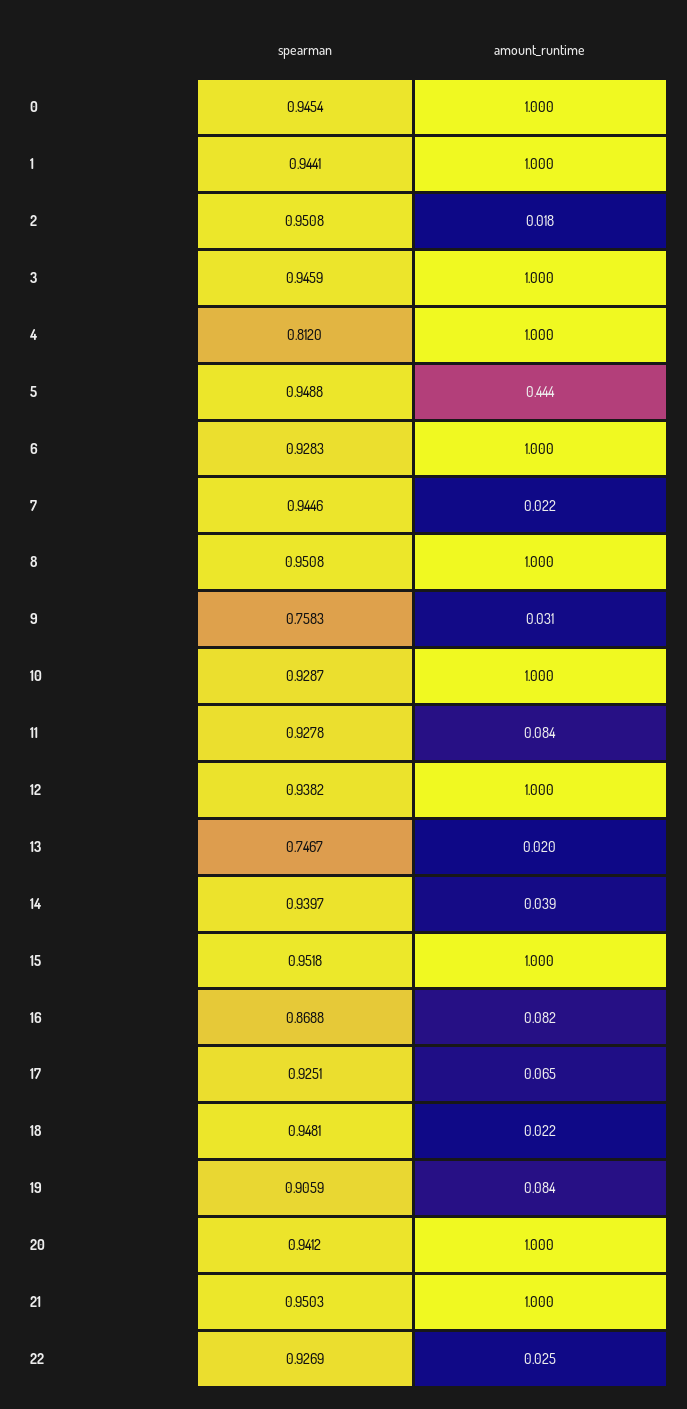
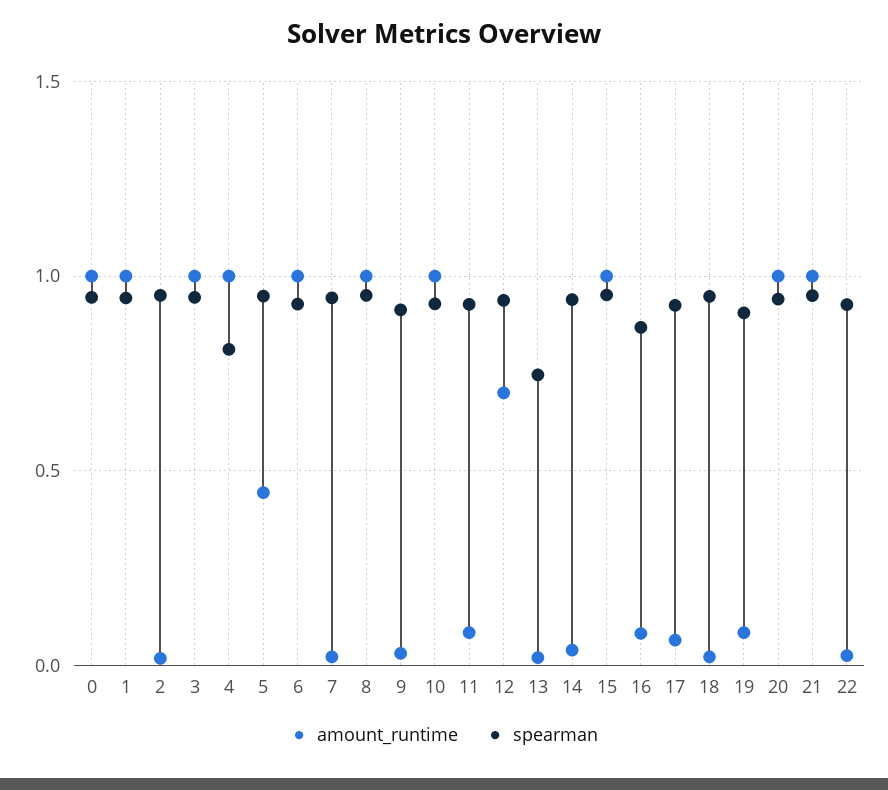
spearman, 9: 0.7583 -> 0.9
amount_runtime, 12: 1 -> 0.7

